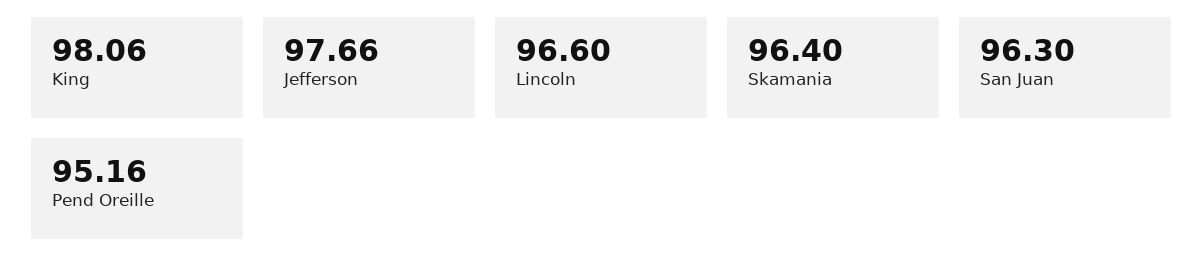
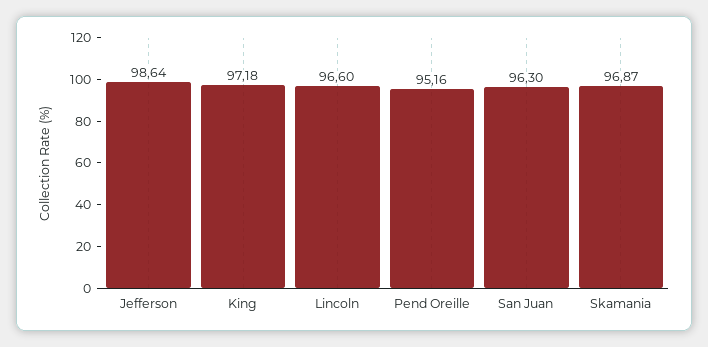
King: 98.06 -> 97.18
Jefferson: 97.66 -> 98.64
Skamania: 96.4 -> 96.87

